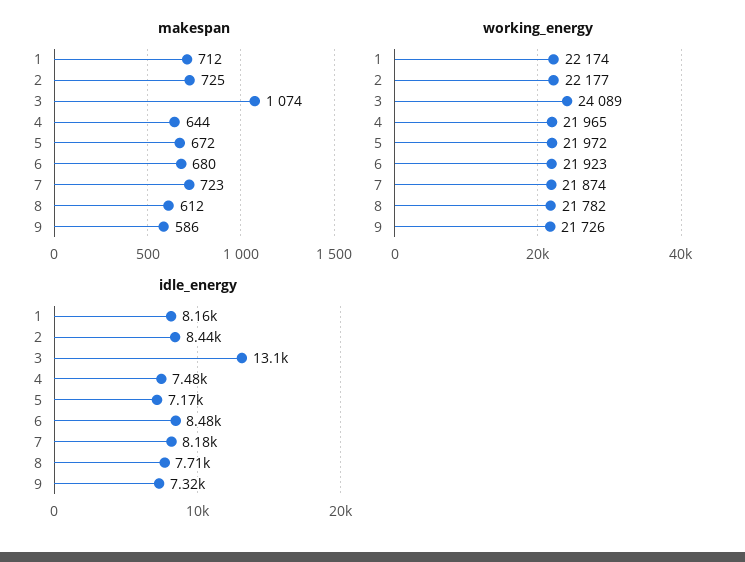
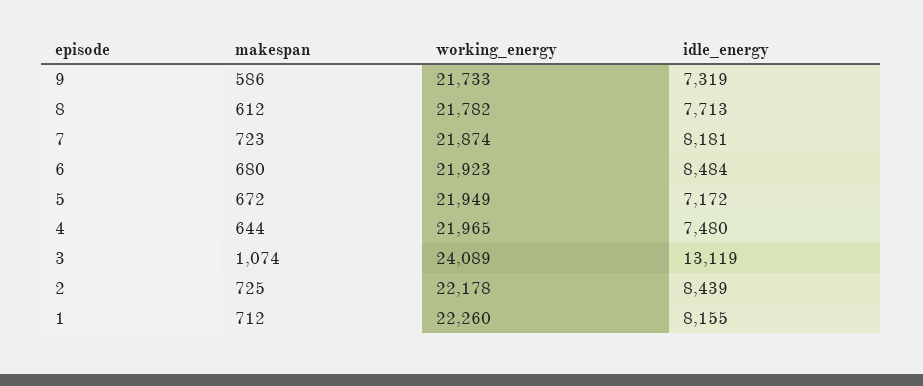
working_energy, 1: 22174 -> 22260
working_energy, 2: 22177 -> 22178
working_energy, 5: 21972 -> 21949
working_energy, 9: 21726 -> 21733

